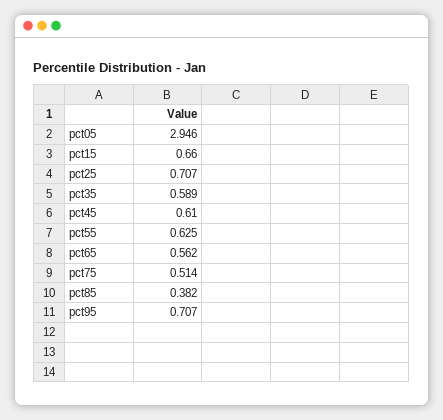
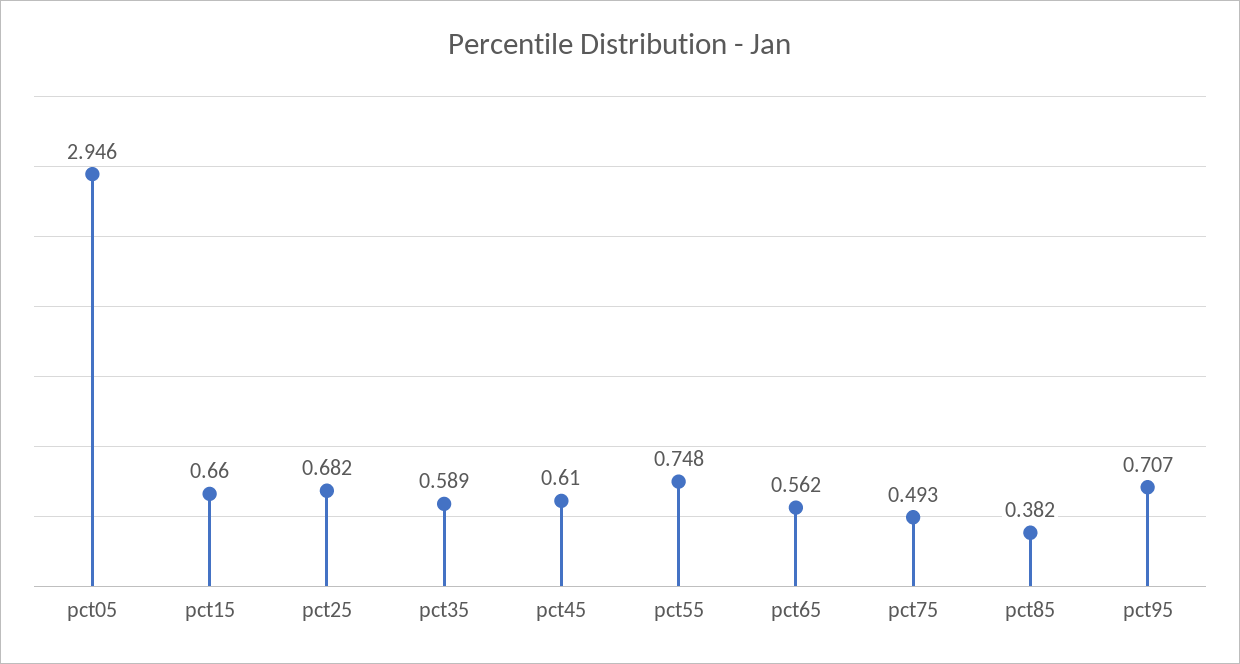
pct25: 0.707 -> 0.682
pct55: 0.625 -> 0.748
pct75: 0.514 -> 0.493

